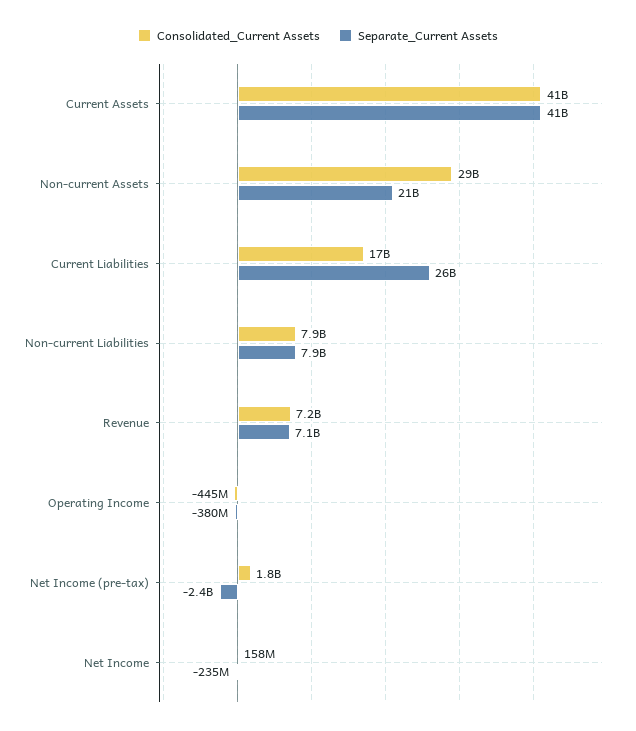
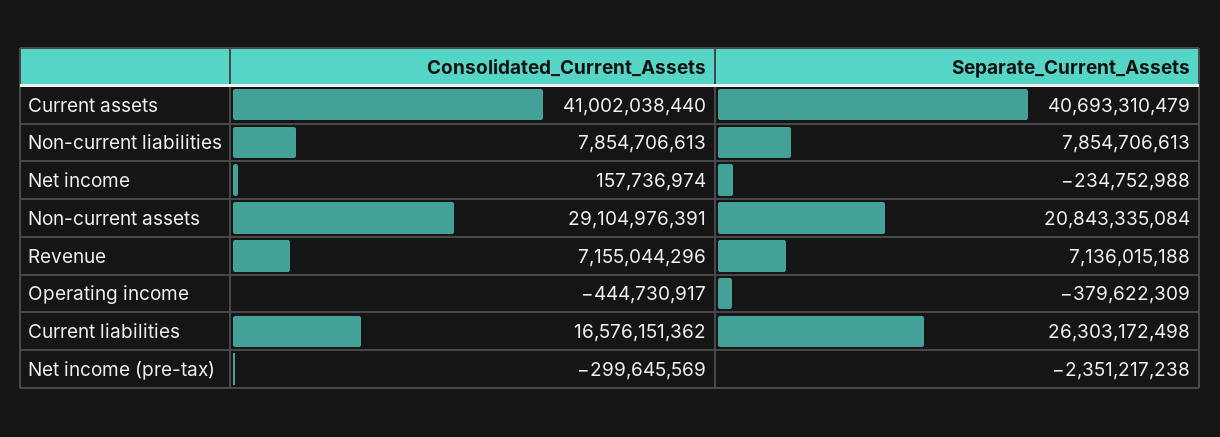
Consolidated_Current Assets, Net Income (pre-tax): 1800000000 -> -299645569

